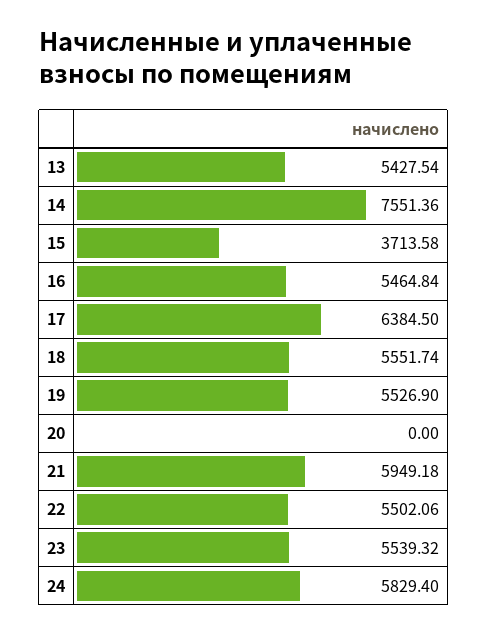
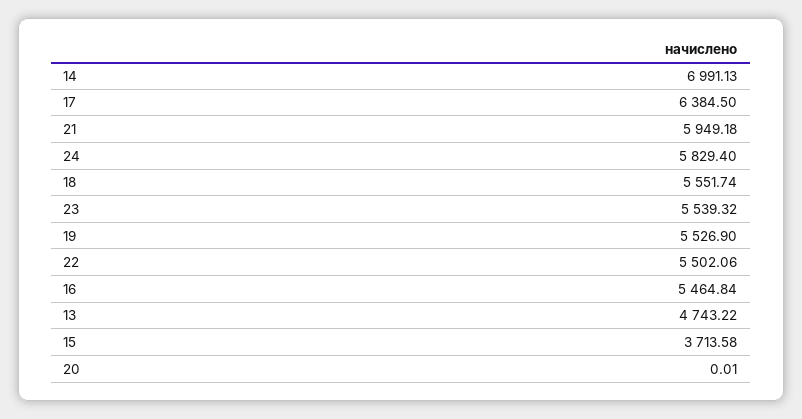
13: 5427.54 -> 4743.22
14: 7551.36 -> 6991.13
20: 0 -> 0.01

